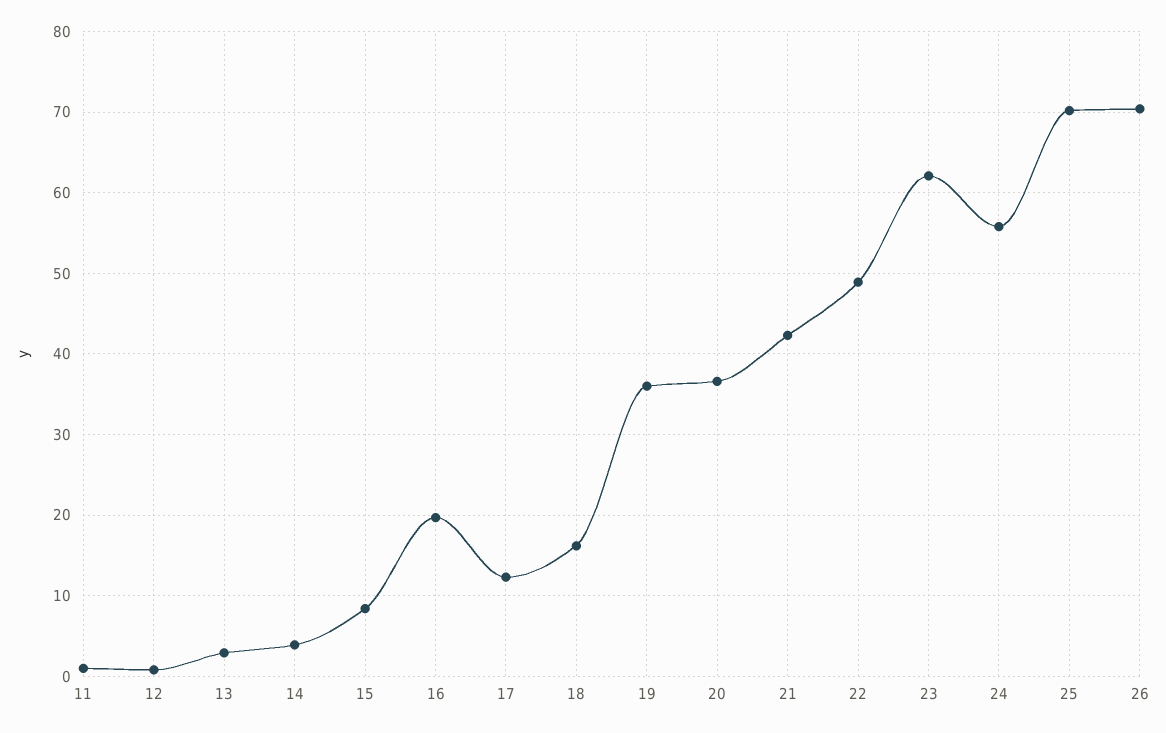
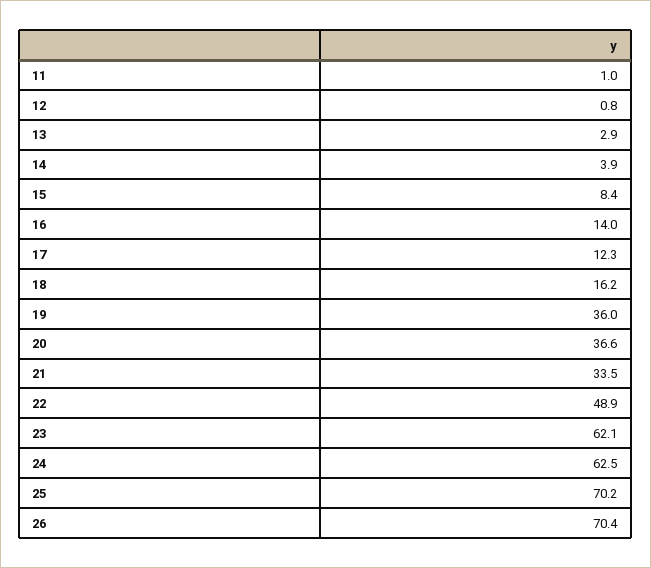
16: 20 -> 14
21: 42 -> 33.5
24: 56 -> 62.5

